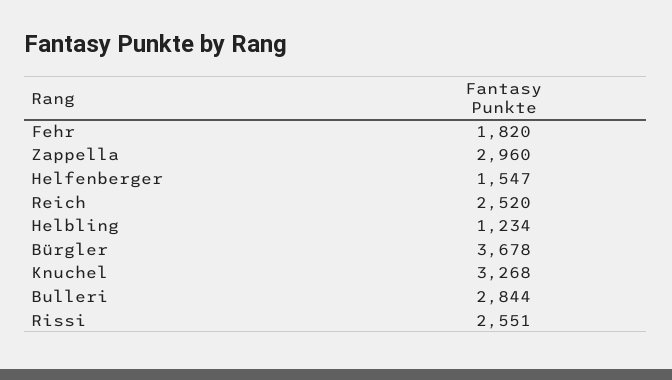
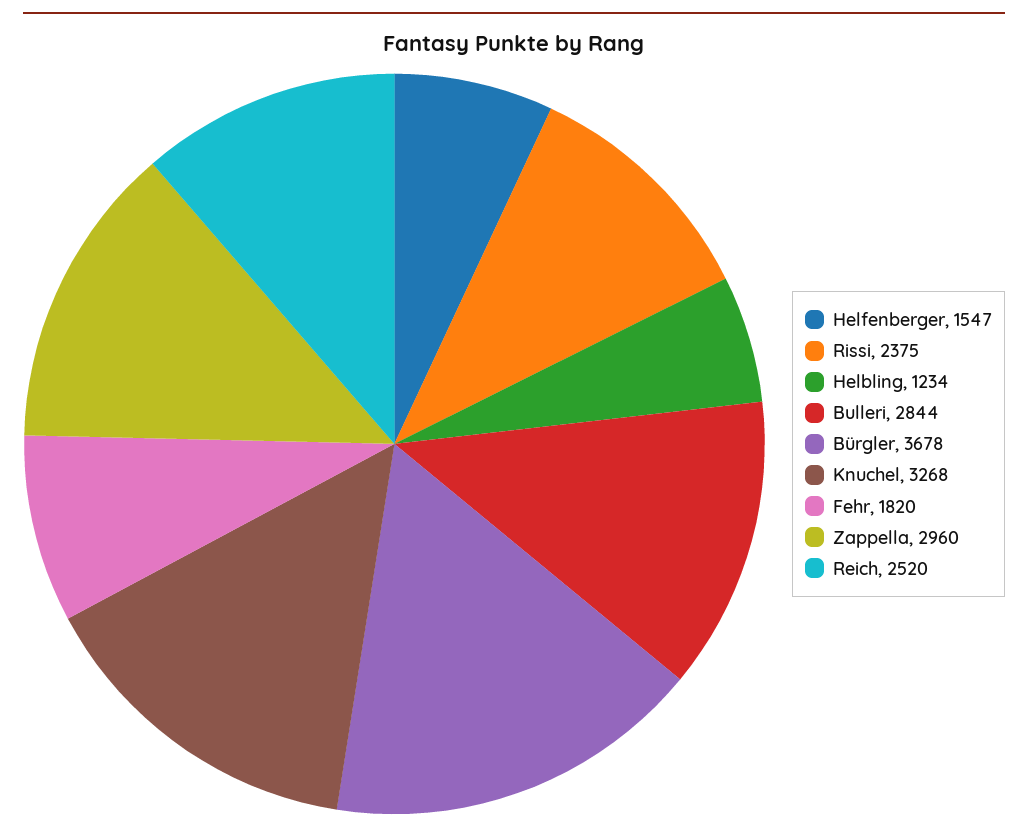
Rissi: 2551 -> 2375

